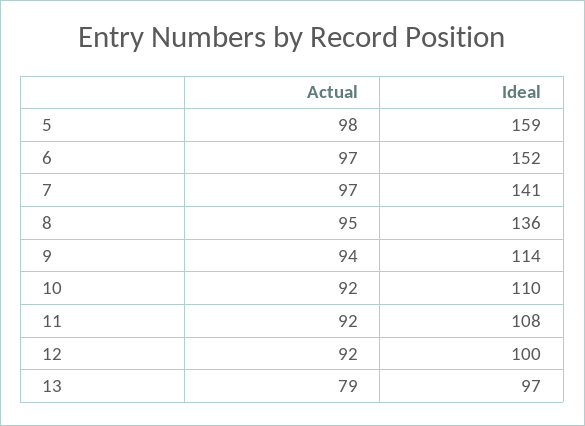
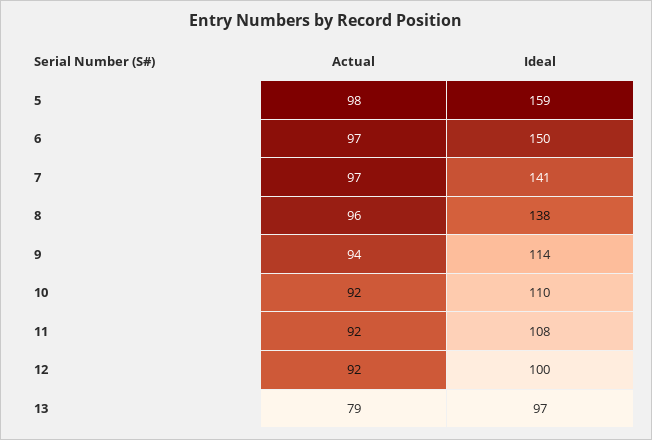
Ideal, 6: 152 -> 150
Actual, 8: 95 -> 96
Ideal, 8: 136 -> 138

